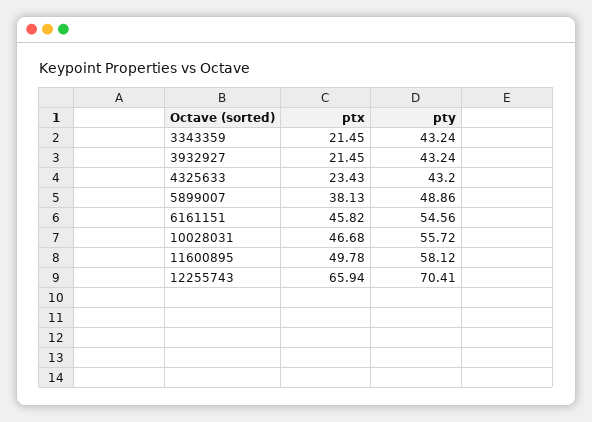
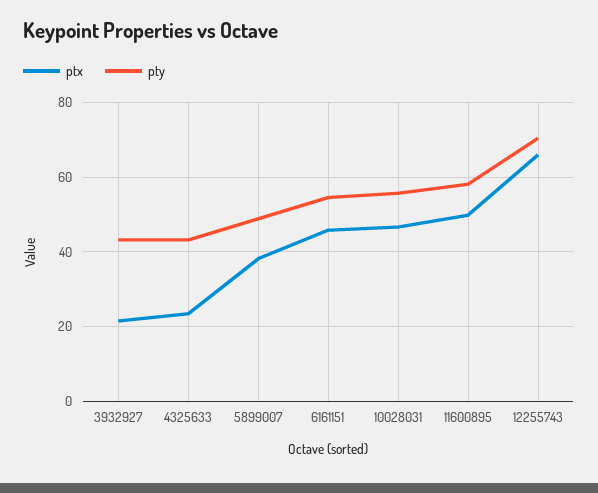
ptx, 3343359: 21.45 -> none
pty, 3343359: 43.24 -> none

